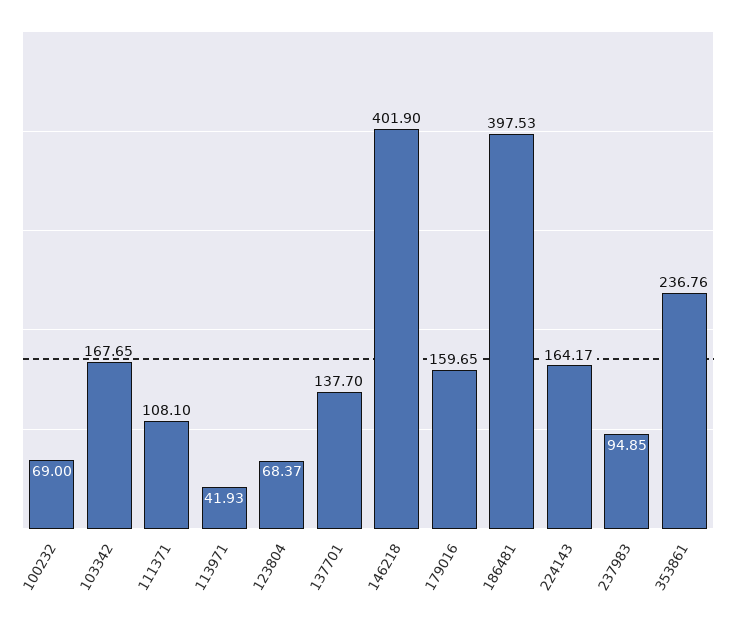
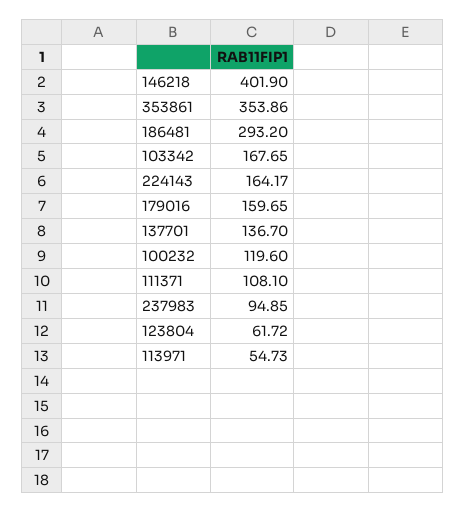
100232: 69 -> 119.6
113971: 41.93 -> 54.73
123804: 68.37 -> 61.72
137701: 137.7 -> 136.7
186481: 397.53 -> 293.2
353861: 236.76 -> 353.86

